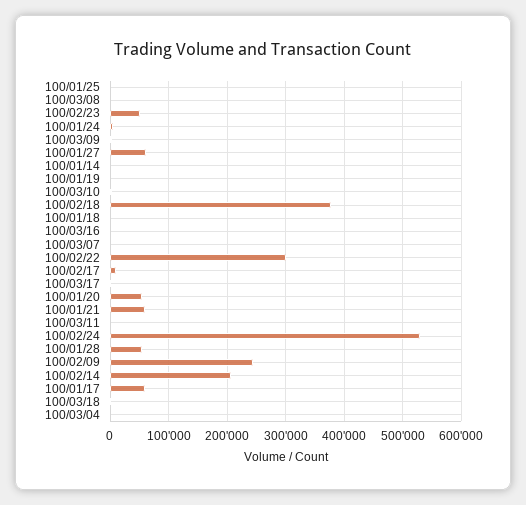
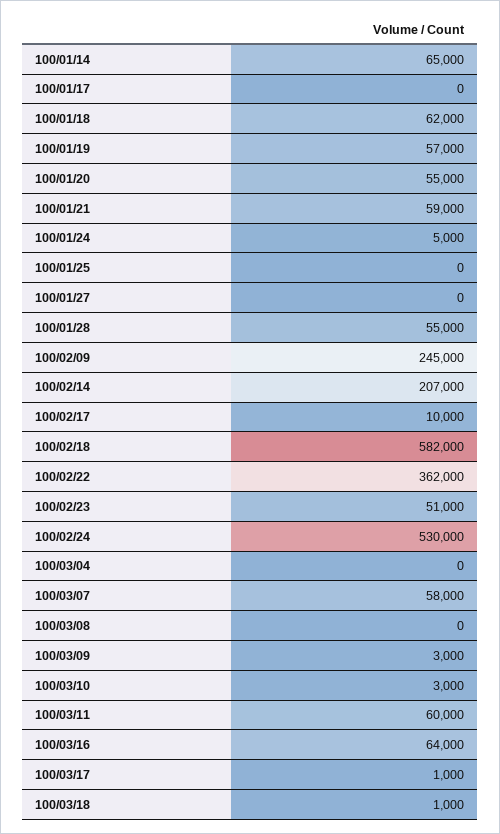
100/01/27: 60000 -> 0
100/01/14: 0 -> 65000
100/01/19: 0 -> 57000
100/02/18: 380000 -> 582000
100/01/18: 0 -> 62000
100/03/16: 0 -> 64000
100/03/07: 0 -> 58000
100/02/22: 300000 -> 362000
100/03/11: 0 -> 60000
100/01/17: 60000 -> 0

